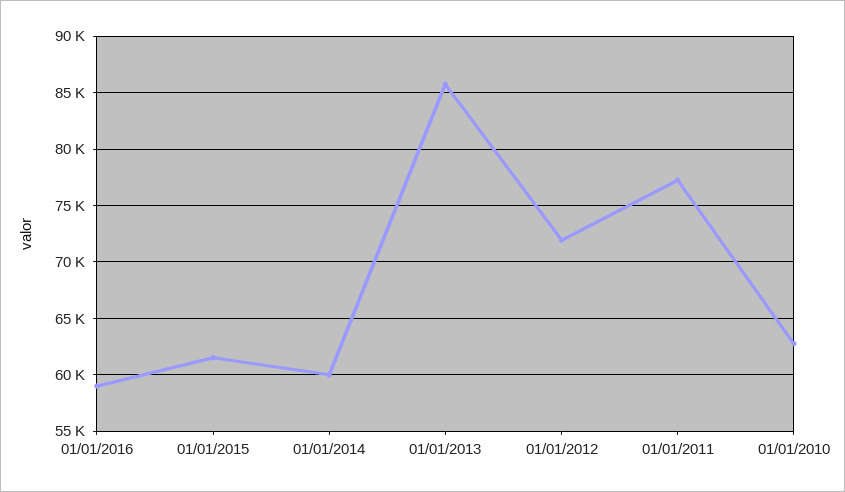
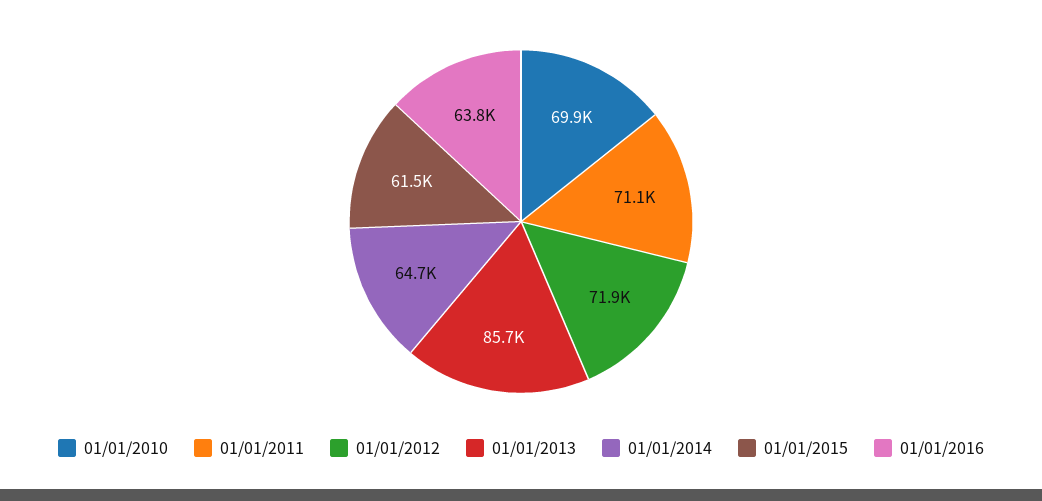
01/01/2016: 59000 -> 63800
01/01/2014: 60000 -> 64700
01/01/2011: 77000 -> 71100
01/01/2010: 63000 -> 69900

